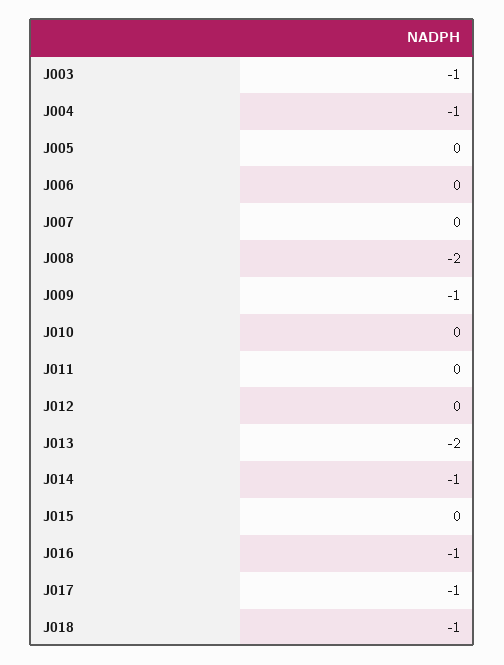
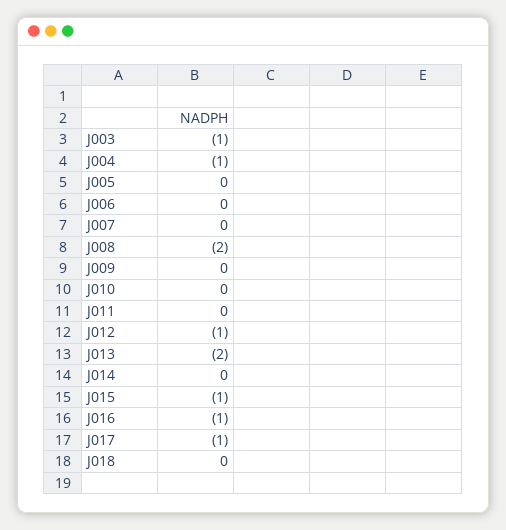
J009: -1 -> 0
J012: 0 -> -1
J014: -1 -> 0
J015: 0 -> -1
J018: -1 -> 0

